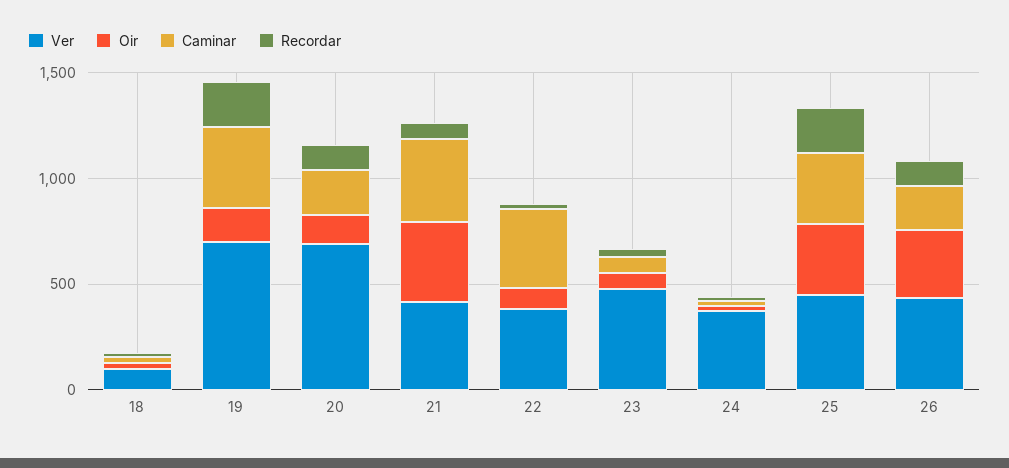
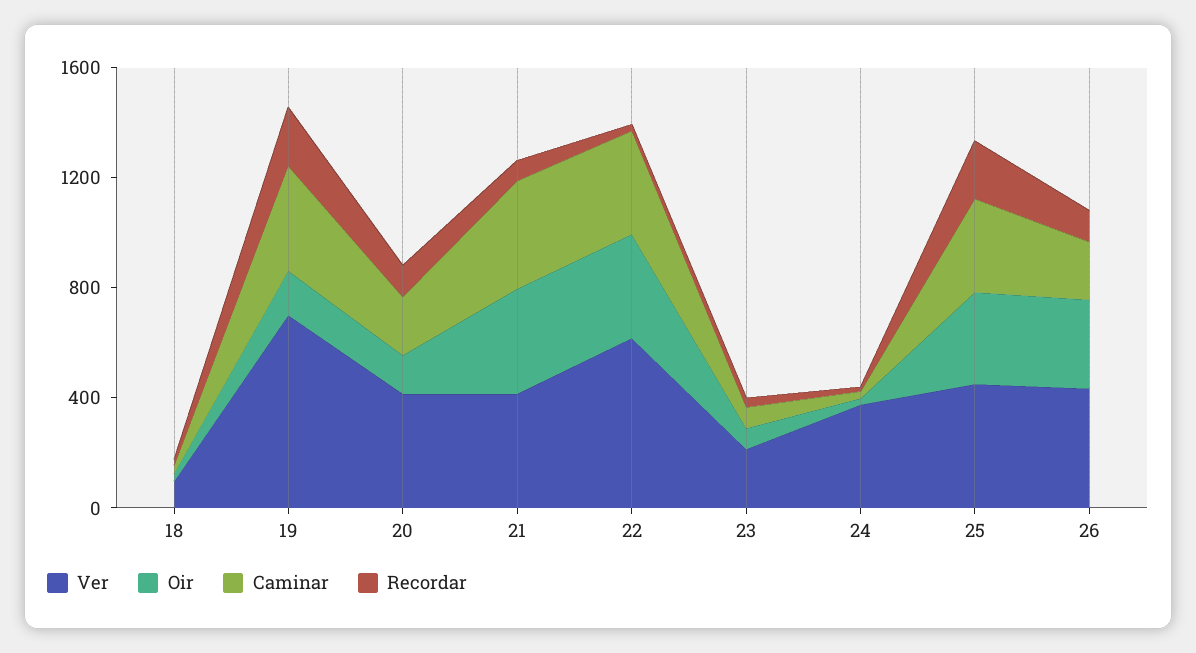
Ver, 20: 700 -> 400
Ver, 22: 400 -> 600
Oir, 22: 100 -> 400
Ver, 23: 500 -> 200

